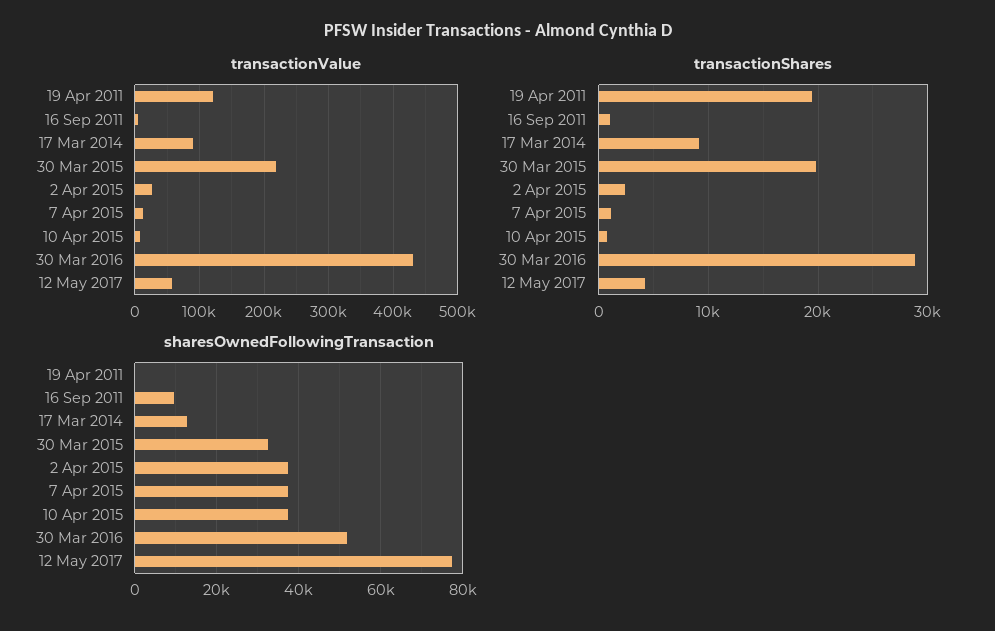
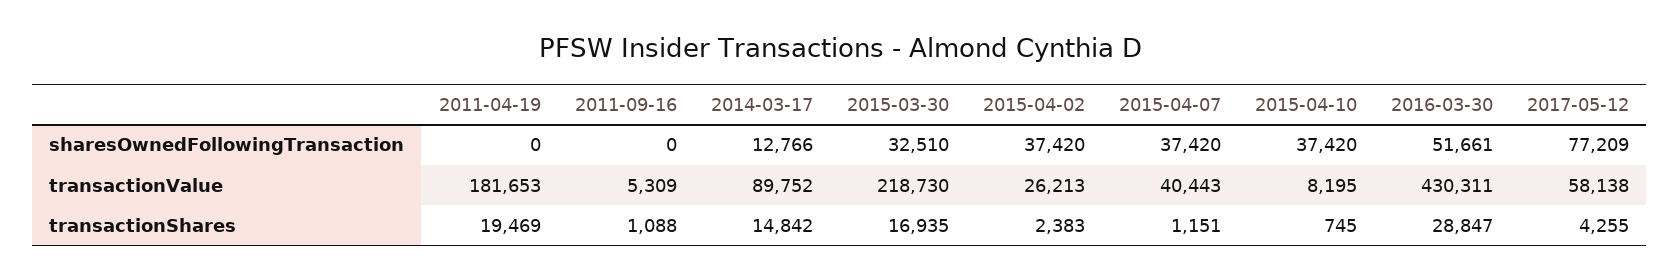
transactionValue, 19 Apr 2011: 120000 -> 181653
transactionValue, 7 Apr 2015: 10000 -> 40443
transactionShares, 17 Mar 2014: 9000 -> 14842
transactionShares, 30 Mar 2015: 20000 -> 16935
sharesOwnedFollowingTransaction, 16 Sep 2011: 10000 -> 0

